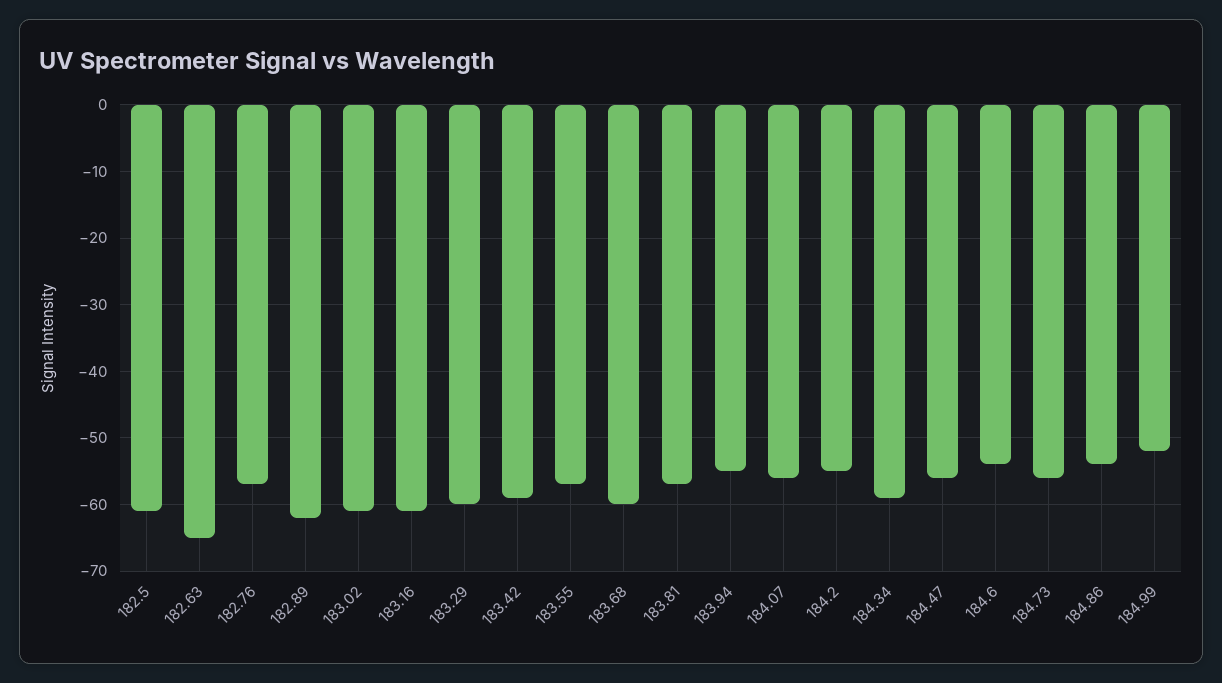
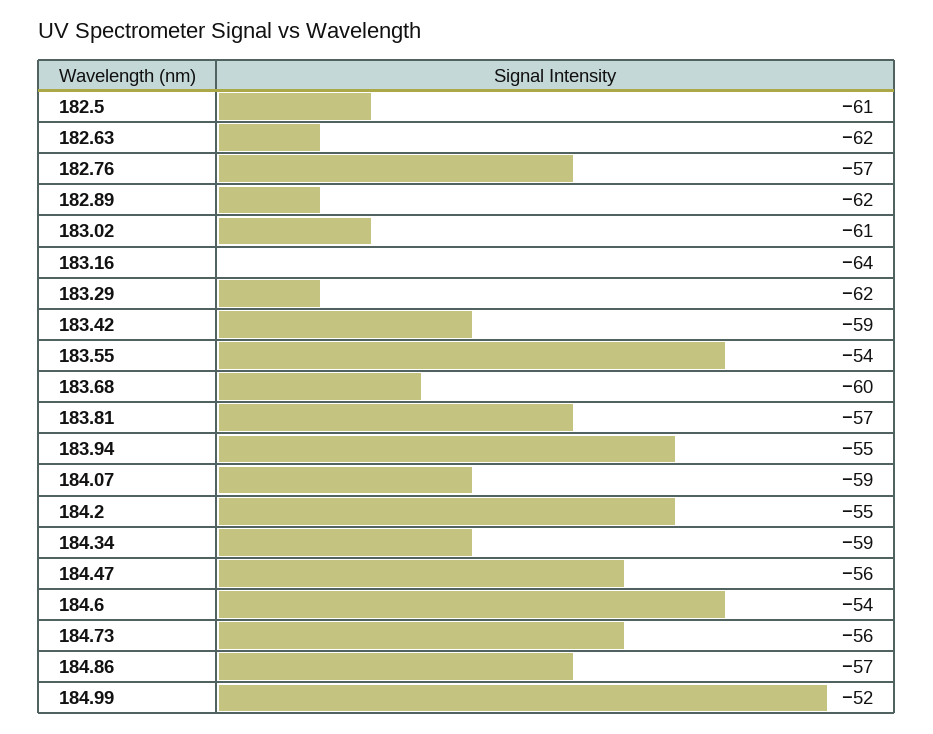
182.63: -65 -> -62
183.16: -61 -> -64
183.29: -60 -> -62
183.55: -57 -> -54
184.07: -56 -> -59
184.86: -54 -> -57

